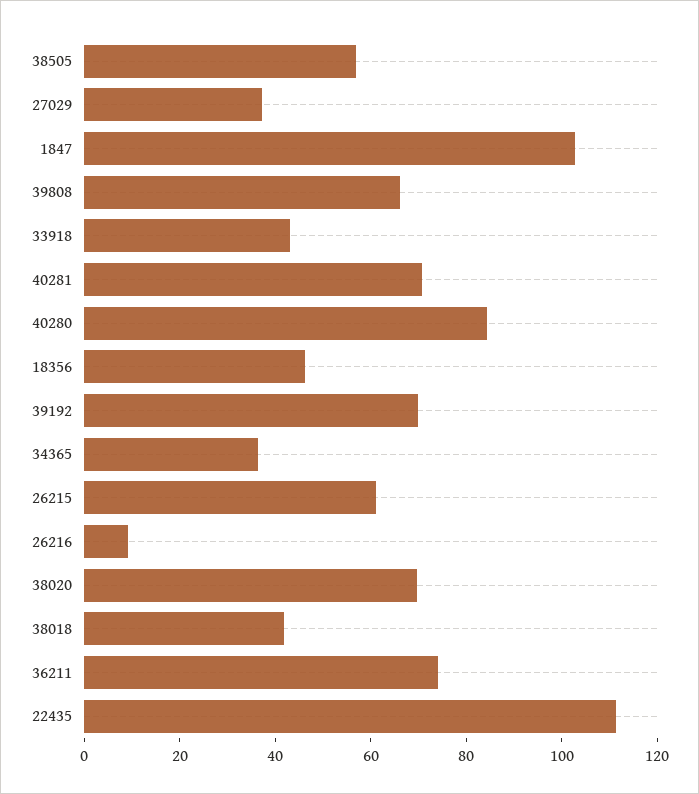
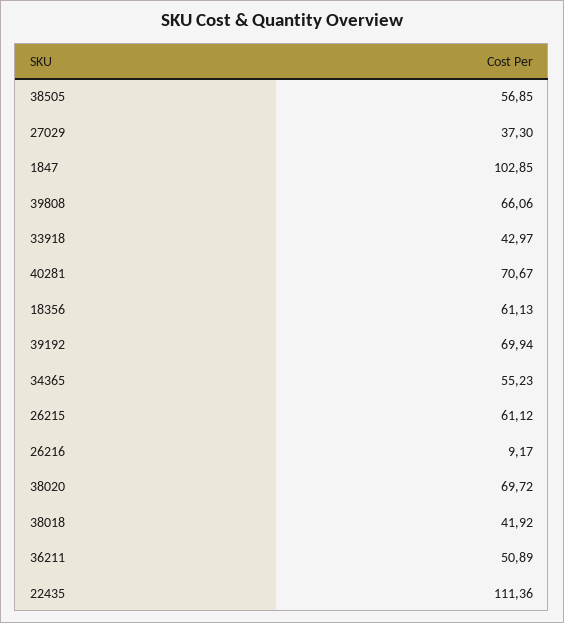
40280: 85 -> none
18356: 45 -> 61.13
34365: 35 -> 55.23
36211: 75 -> 50.89

